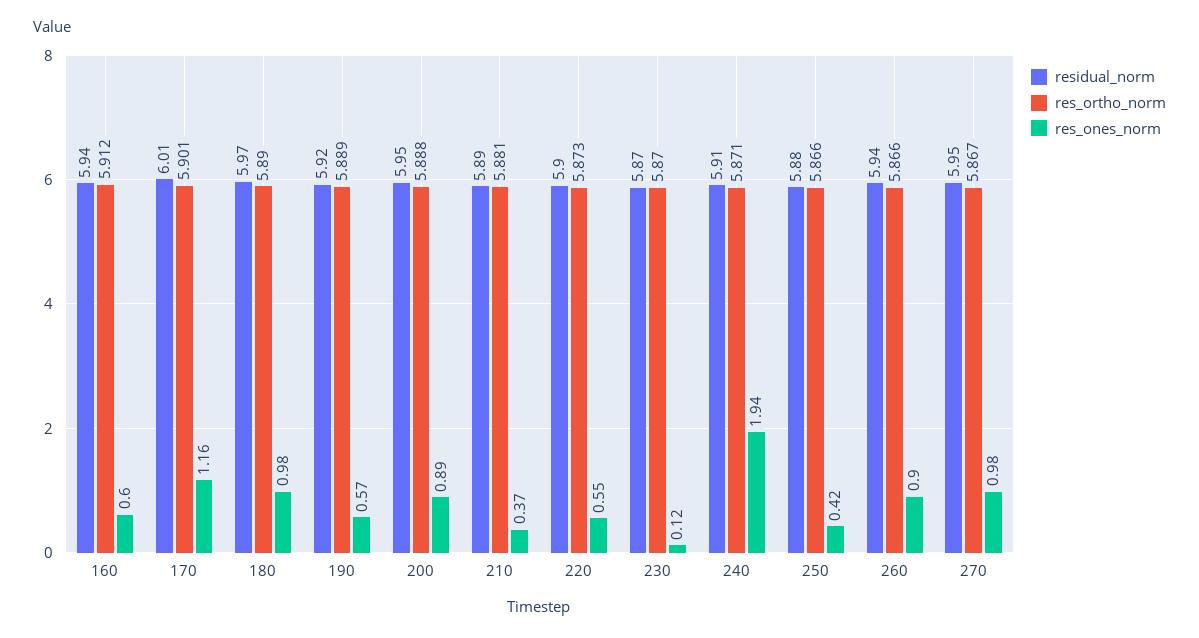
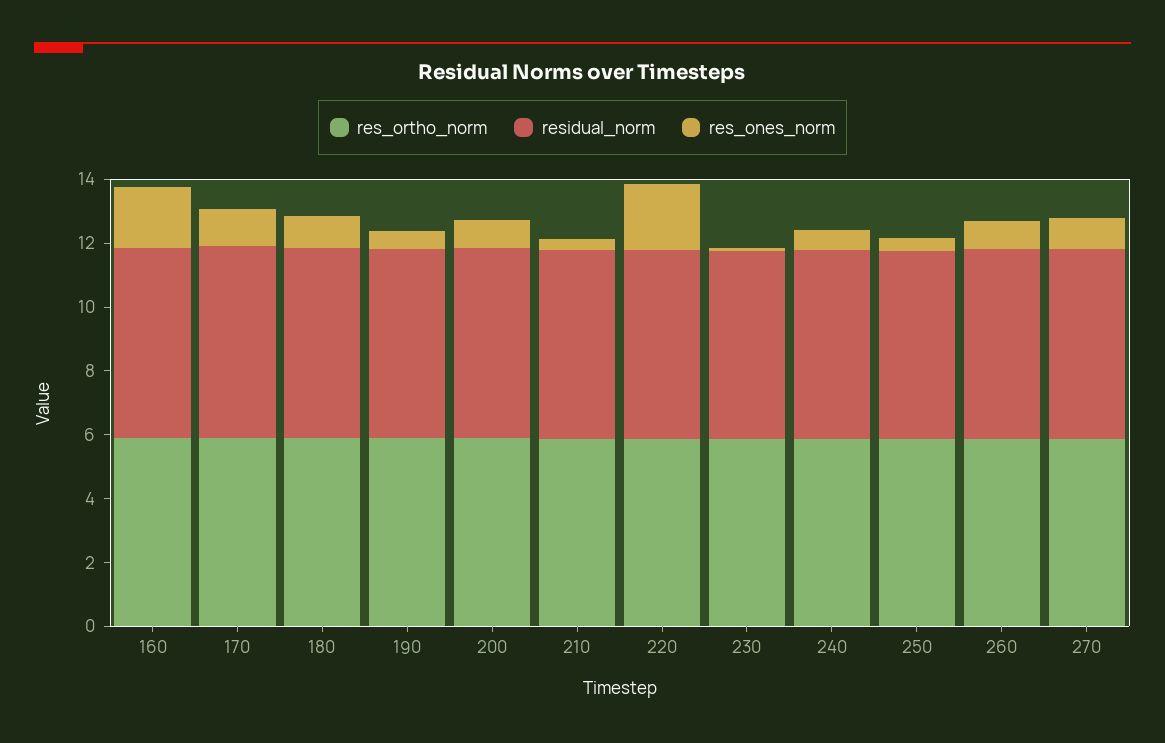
res_ones_norm, 160: 0.6 -> 2
res_ones_norm, 220: 0.55 -> 2
res_ones_norm, 240: 1.94 -> 0.5

